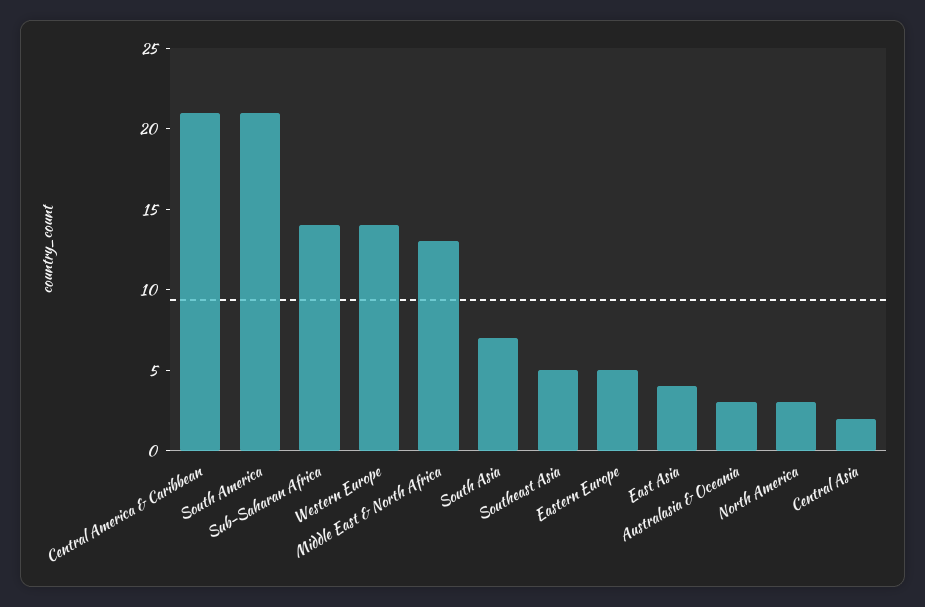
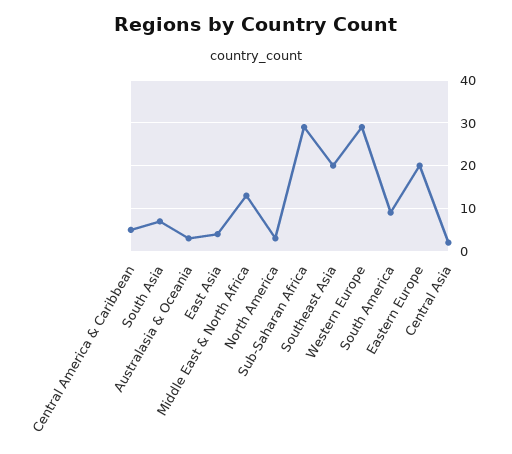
Central America & Caribbean: 21 -> 5
South America: 21 -> 10
Sub-Saharan Africa: 14 -> 30
Western Europe: 14 -> 30
Southeast Asia: 5 -> 20
Eastern Europe: 5 -> 20

